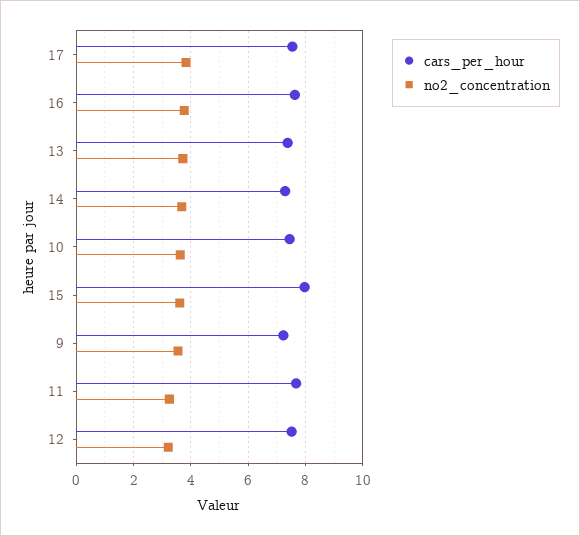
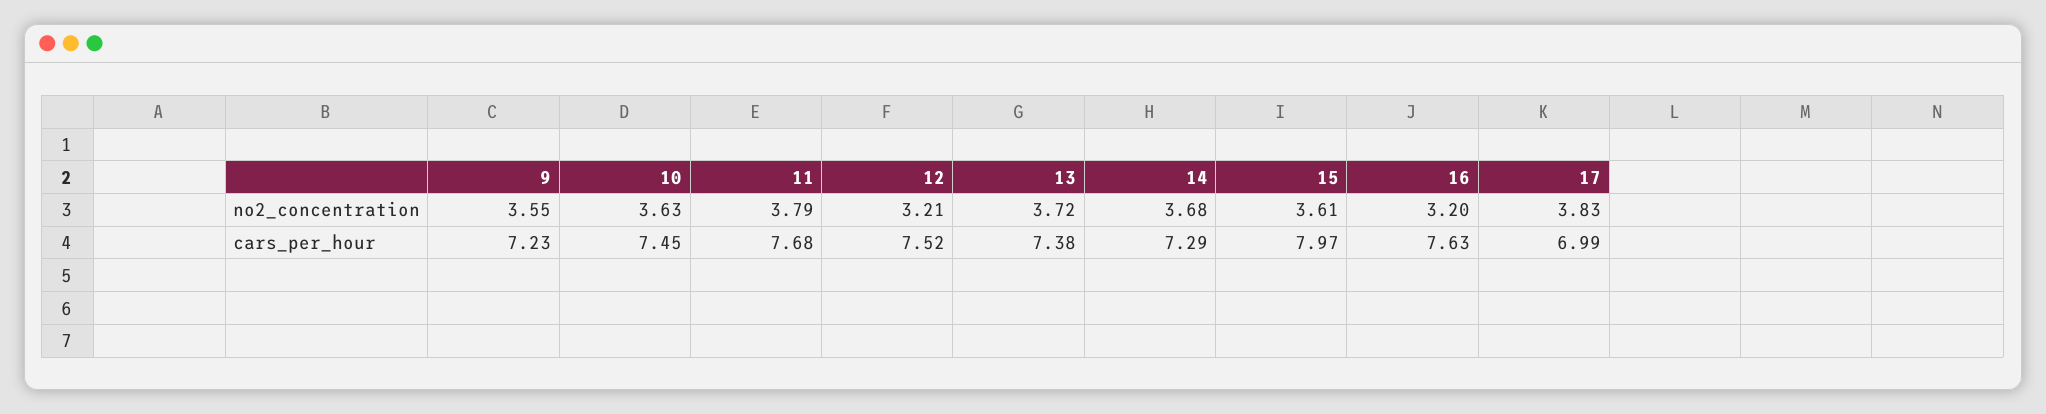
cars_per_hour, 17: 7.5 -> 6.99
no2_concentration, 16: 3.75 -> 3.2
no2_concentration, 11: 3.25 -> 3.79

